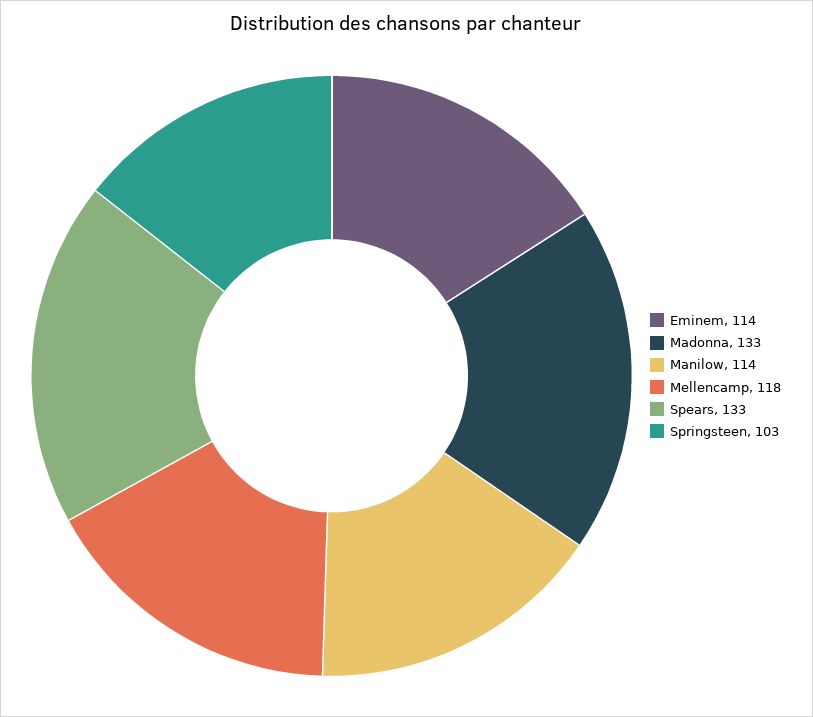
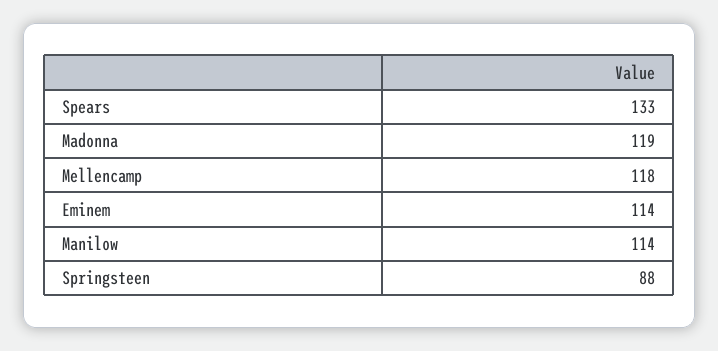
Madonna: 133 -> 119
Springsteen: 103 -> 88

